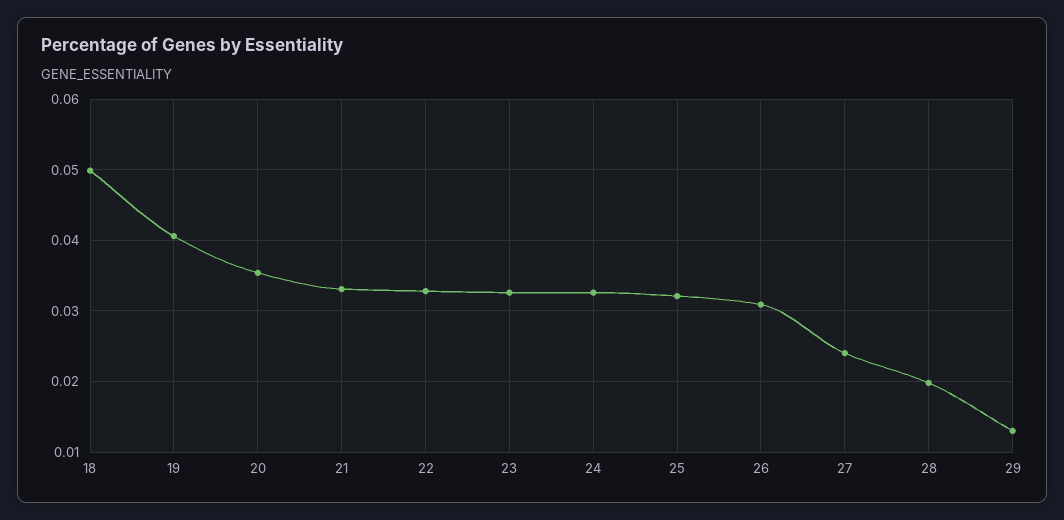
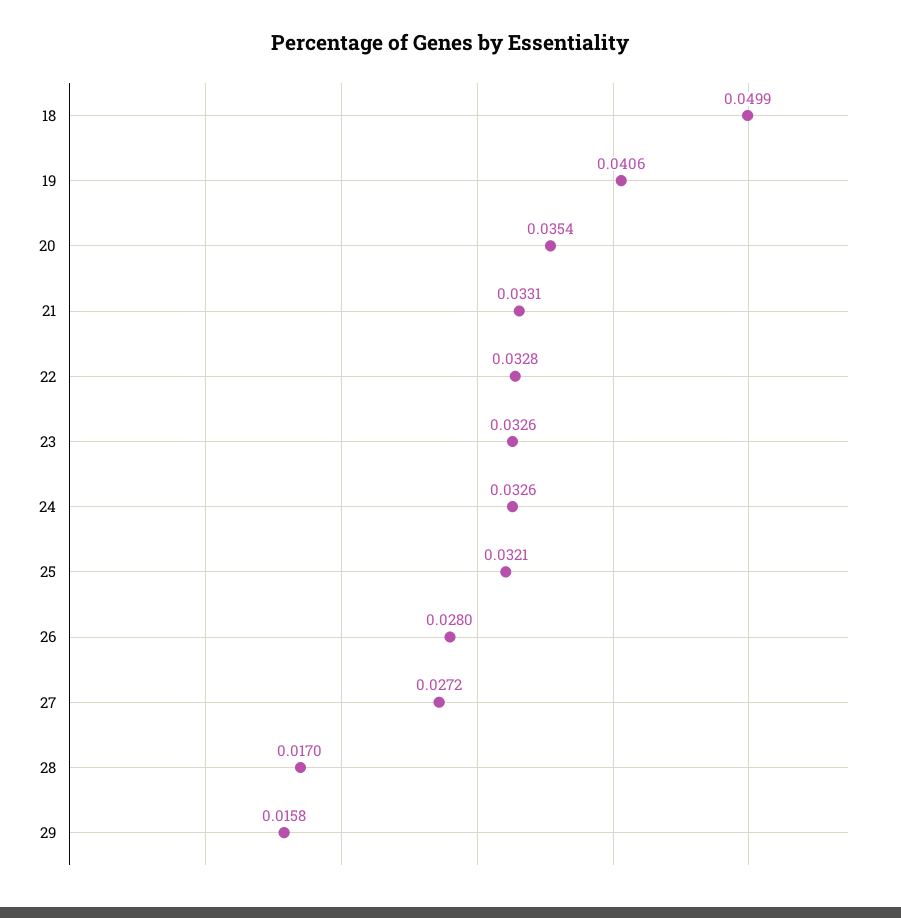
26: 0.031 -> 0.028
27: 0.024 -> 0.0272
28: 0.02 -> 0.017
29: 0.013 -> 0.0158

